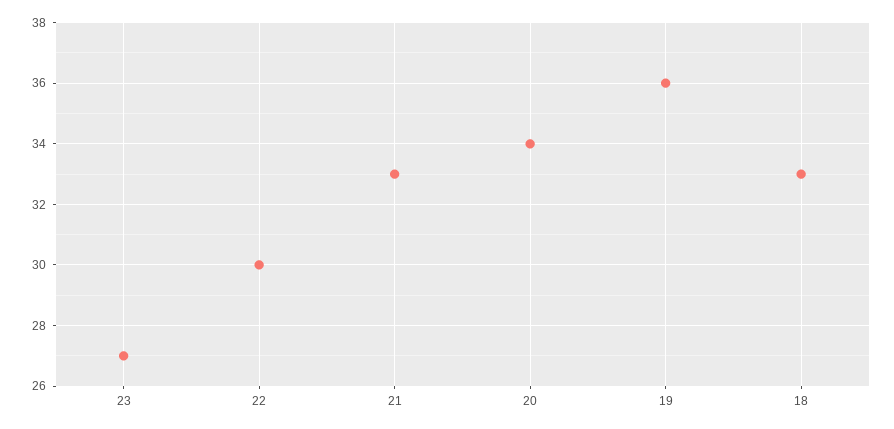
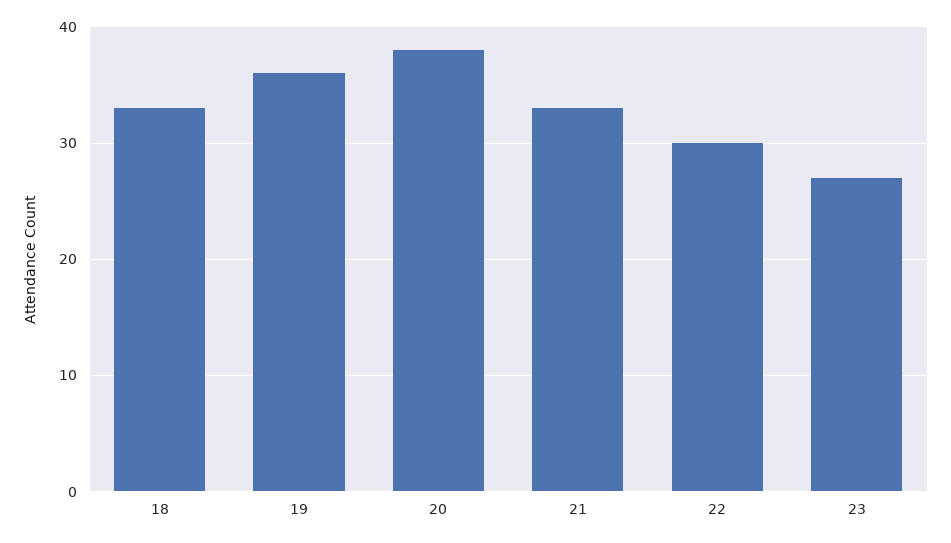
20: 34 -> 38

